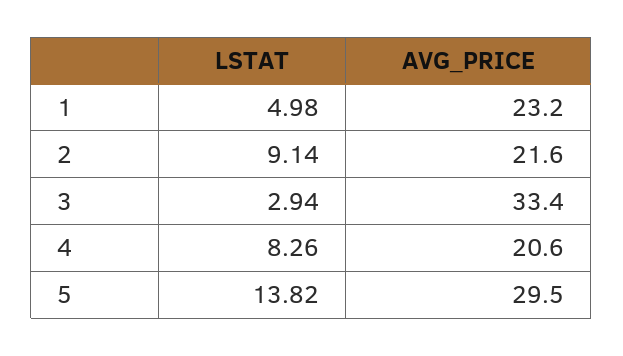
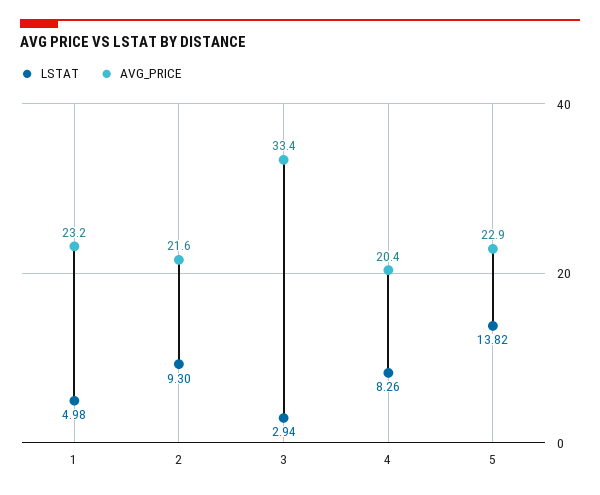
LSTAT, 2: 9.14 -> 9.3
AVG_PRICE, 4: 20.6 -> 20.4
AVG_PRICE, 5: 29.5 -> 22.9

